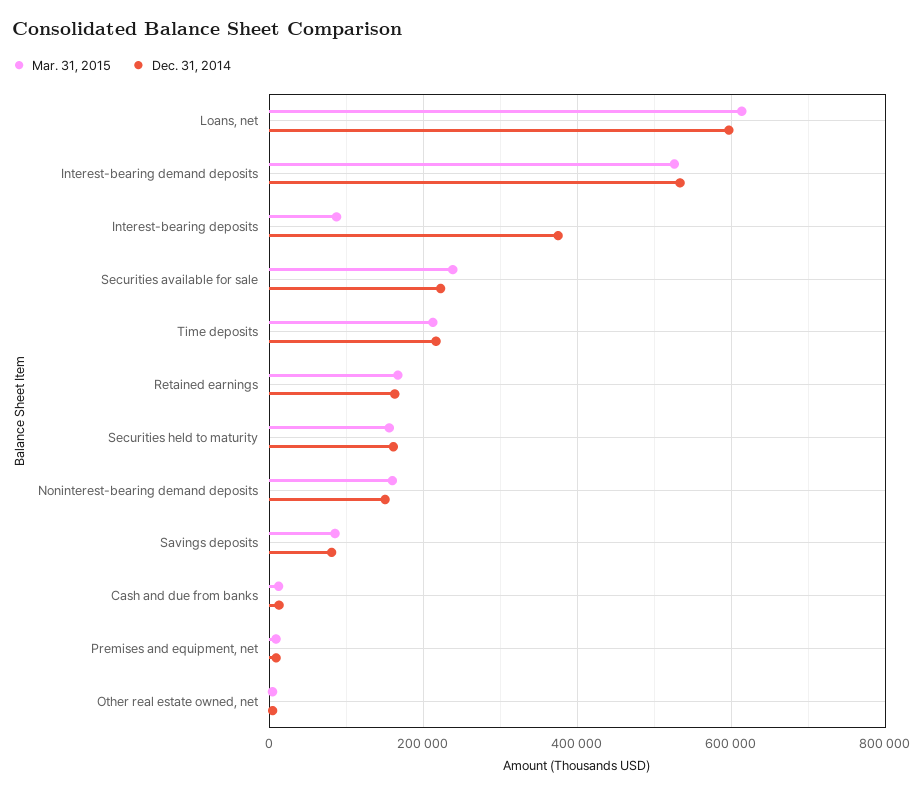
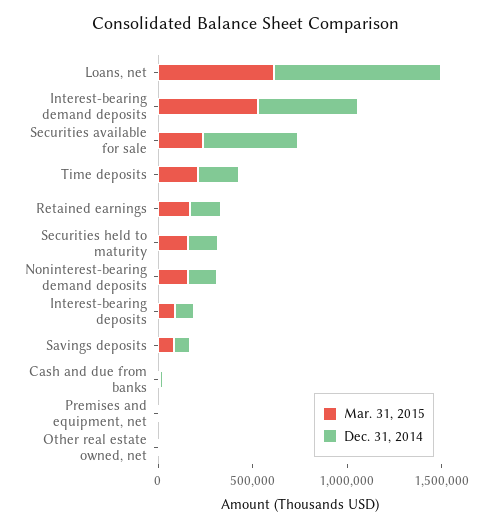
Dec. 31, 2014, Loans, net: 600000 -> 900000
Dec. 31, 2014, Interest-bearing deposits: 380000 -> 100000
Dec. 31, 2014, Securities available for sale: 220000 -> 500000

